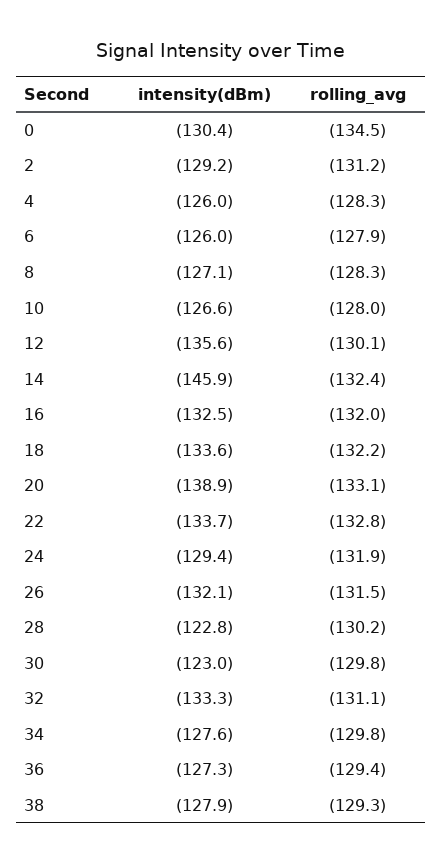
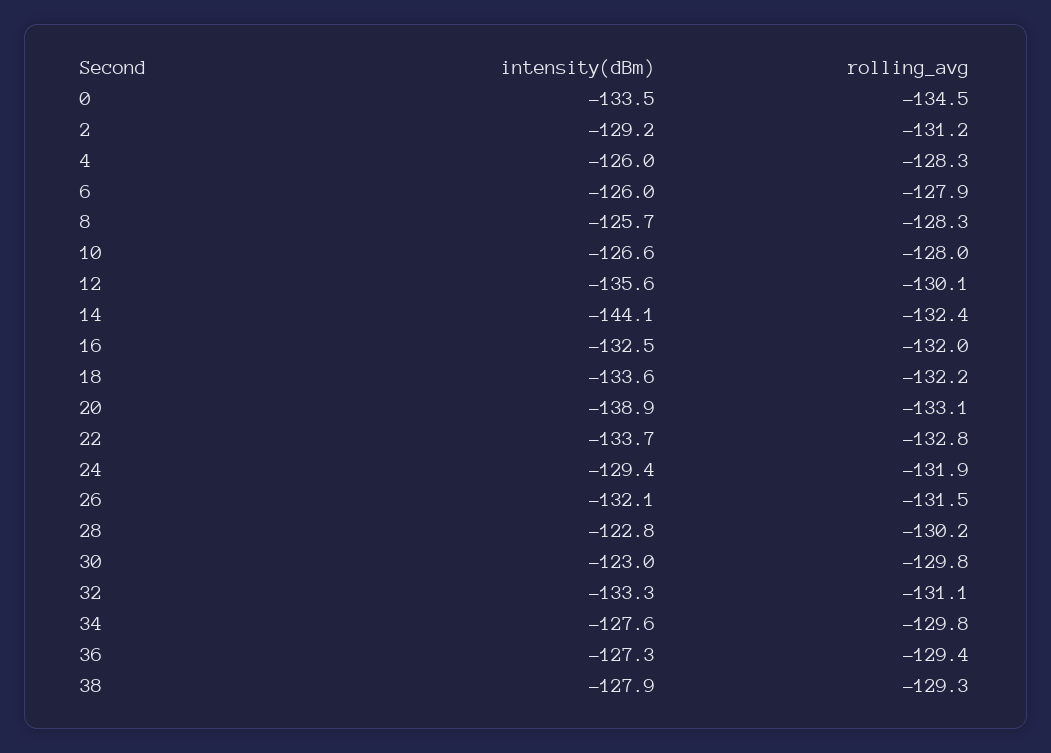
intensity(dBm), 0: -130.4 -> -133.5
intensity(dBm), 8: -127.1 -> -125.7
intensity(dBm), 14: -145.9 -> -144.1

